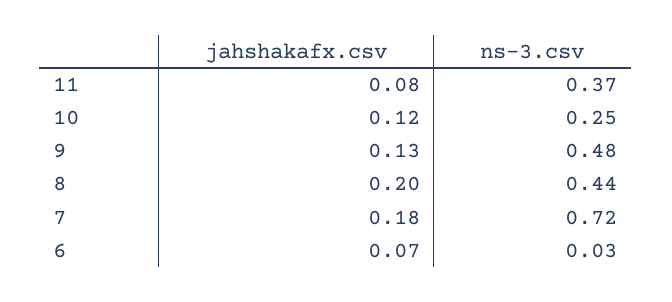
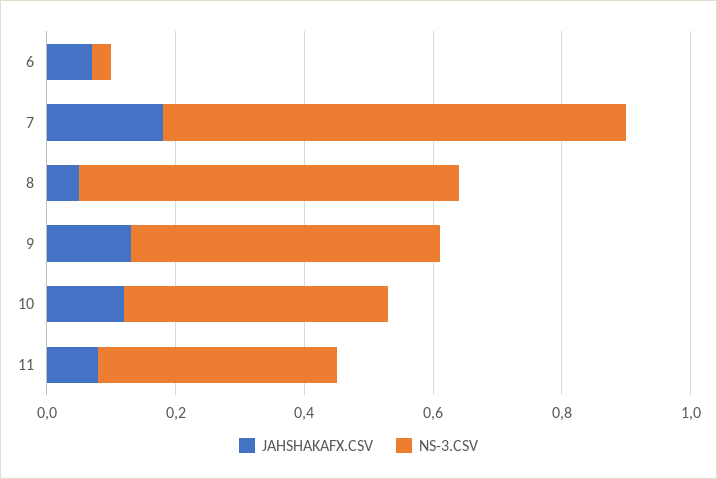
ns-3.csv, 10: 0.25 -> 0.4
jahshakafx.csv, 8: 0.2 -> 0.05
ns-3.csv, 8: 0.44 -> 0.6

